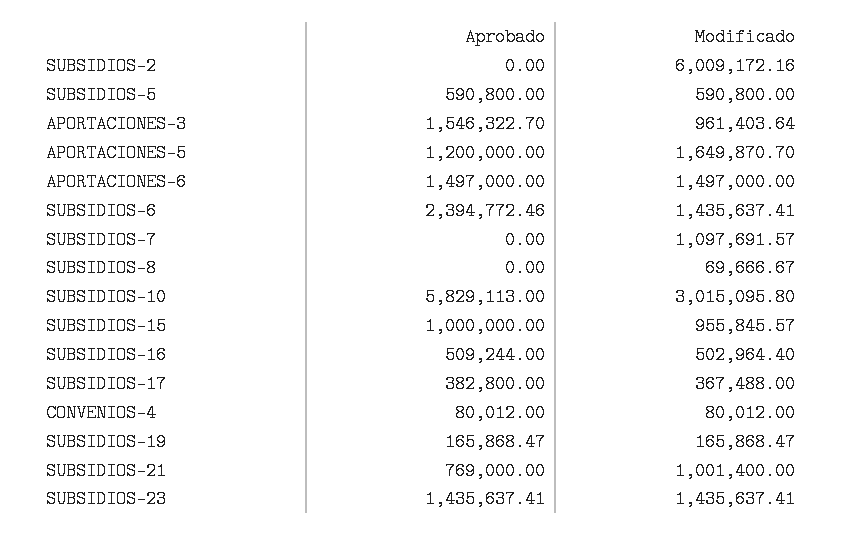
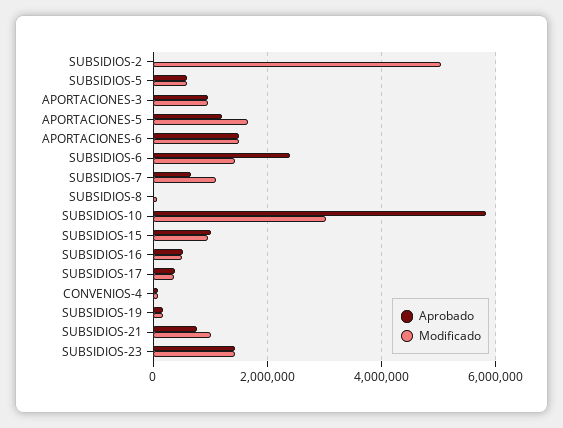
Modificado, SUBSIDIOS-2: 6009172.16 -> 5000000
Aprobado, APORTACIONES-3: 1546322.7 -> 1000000
Aprobado, SUBSIDIOS-7: 0 -> 600000

